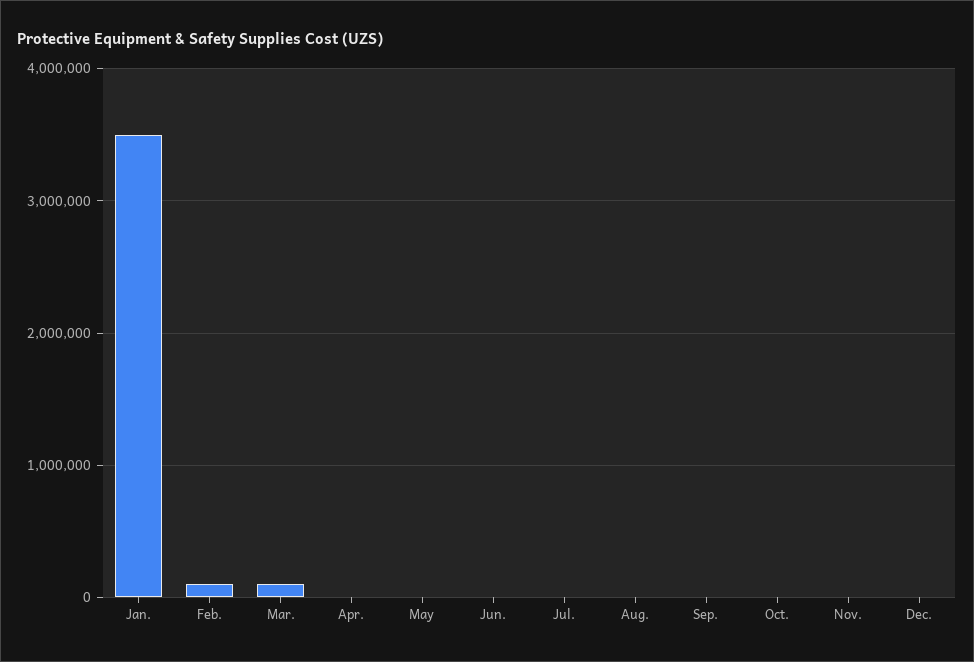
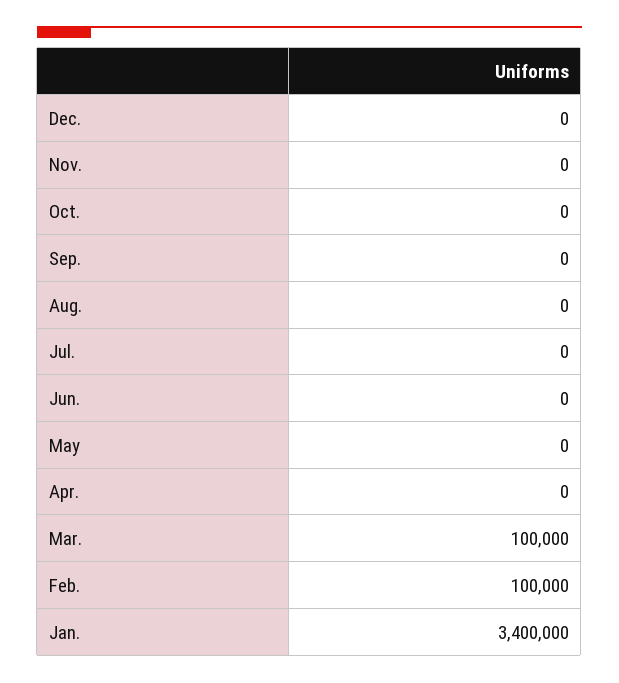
Jan.: 3500000 -> 3400000

